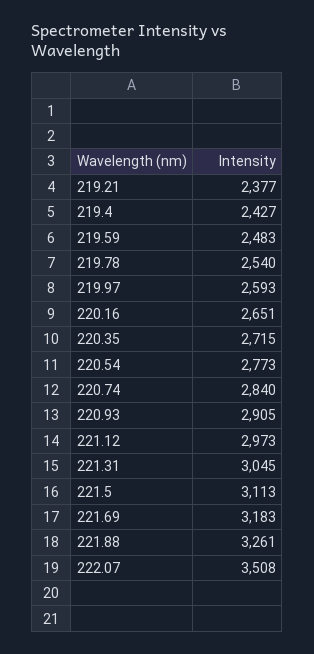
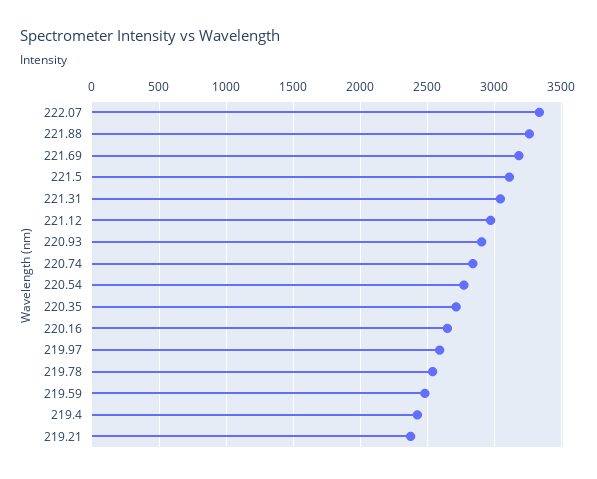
222.07: 3508 -> 3350

